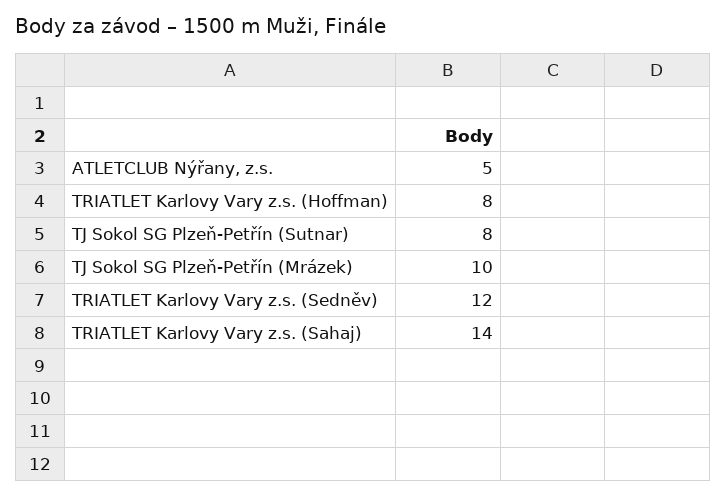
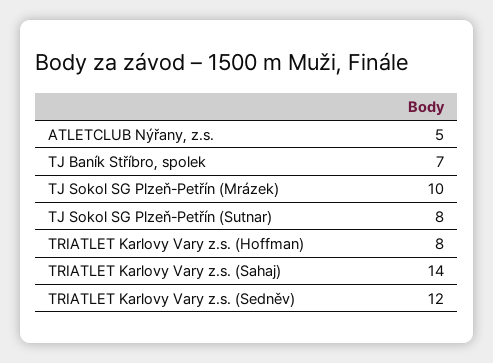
TJ Baník Stříbro, spolek: none -> 7

